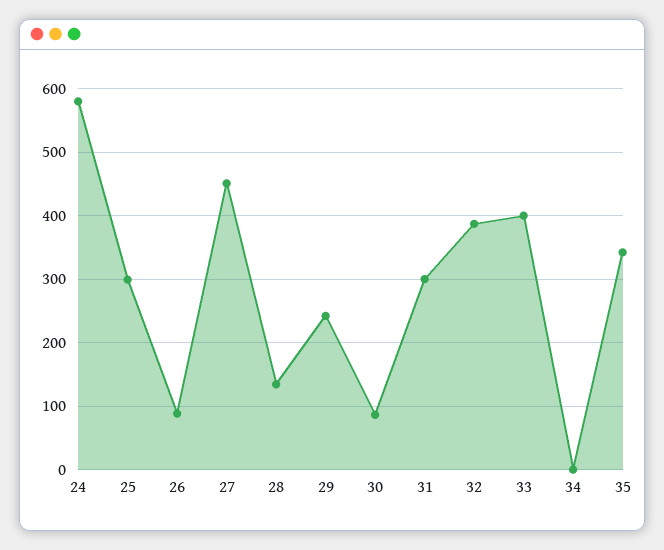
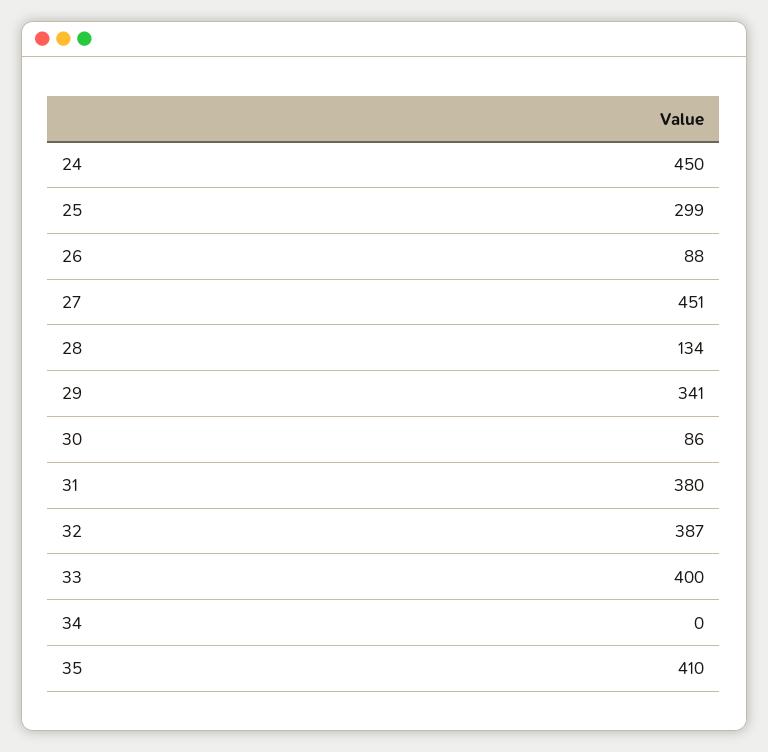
24: 580 -> 450
29: 240 -> 341
31: 300 -> 380
35: 340 -> 410

